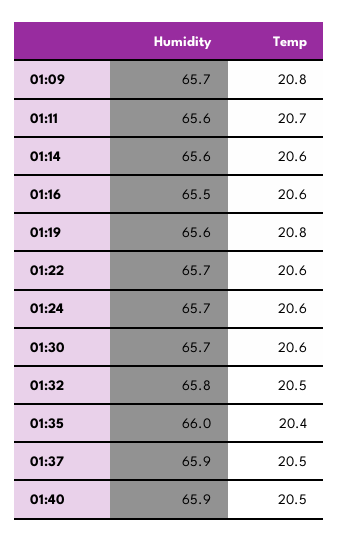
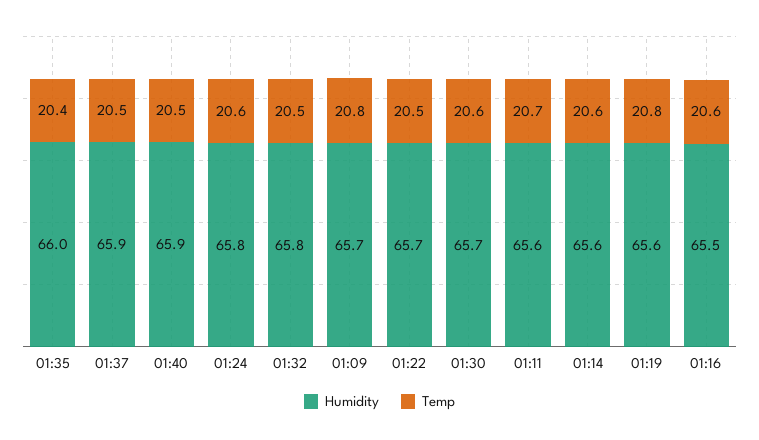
Temp, 01:22: 20.6 -> 20.5
Humidity, 01:24: 65.7 -> 65.8

